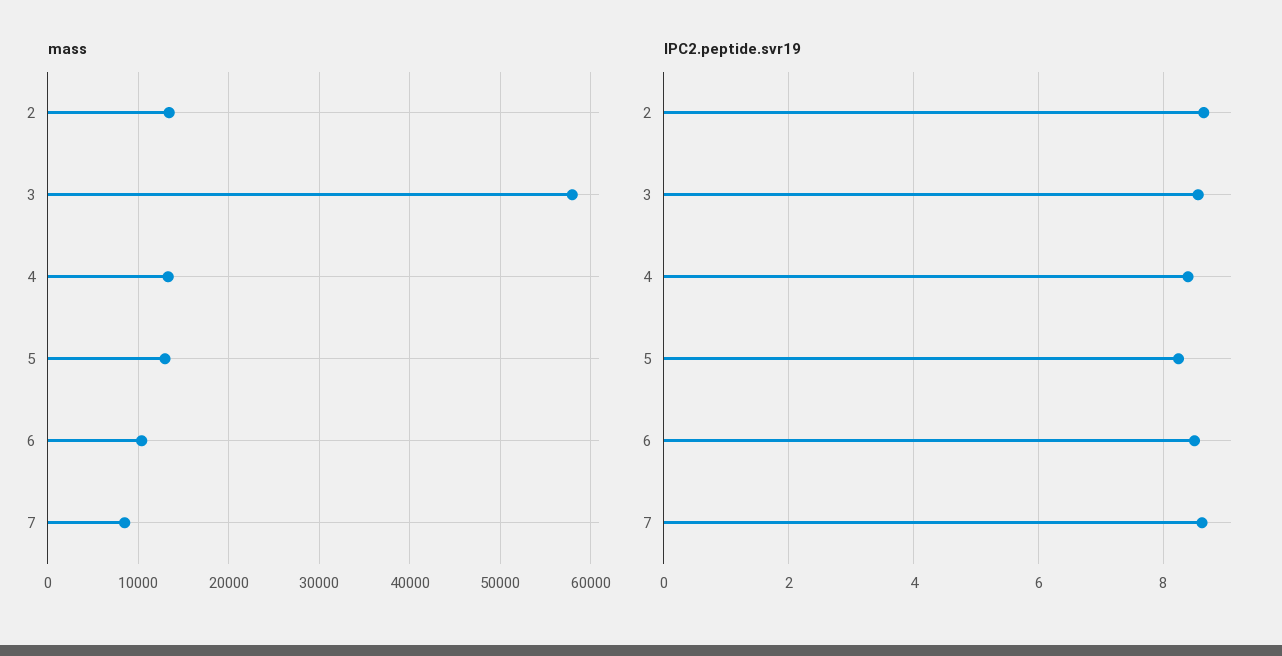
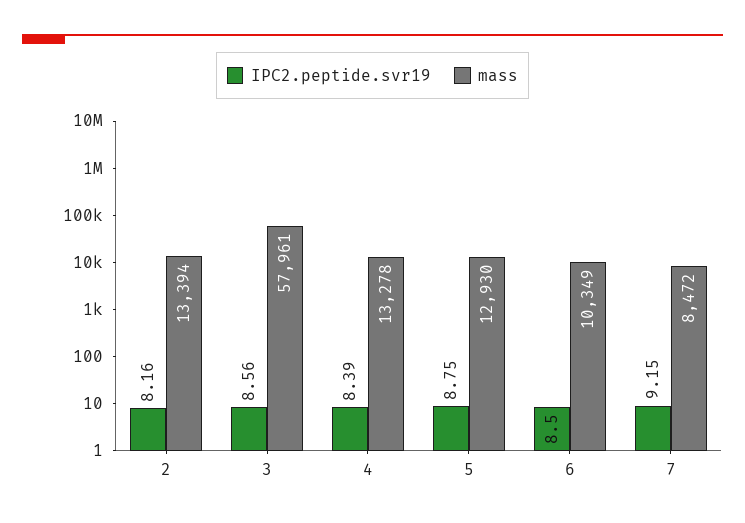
IPC2.peptide.svr19, 2: 8.6 -> 8.16
IPC2.peptide.svr19, 5: 8.2 -> 8.75
IPC2.peptide.svr19, 7: 8.6 -> 9.15

